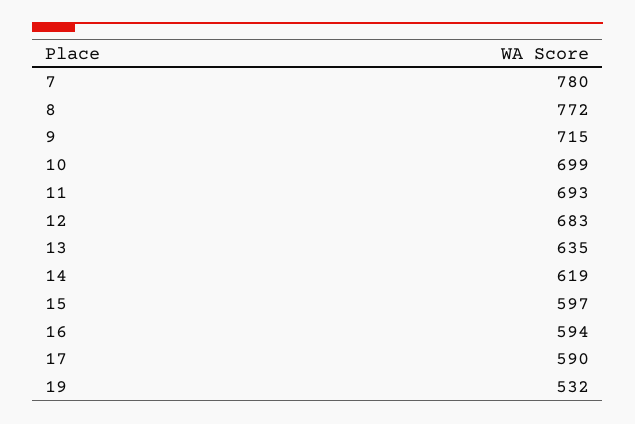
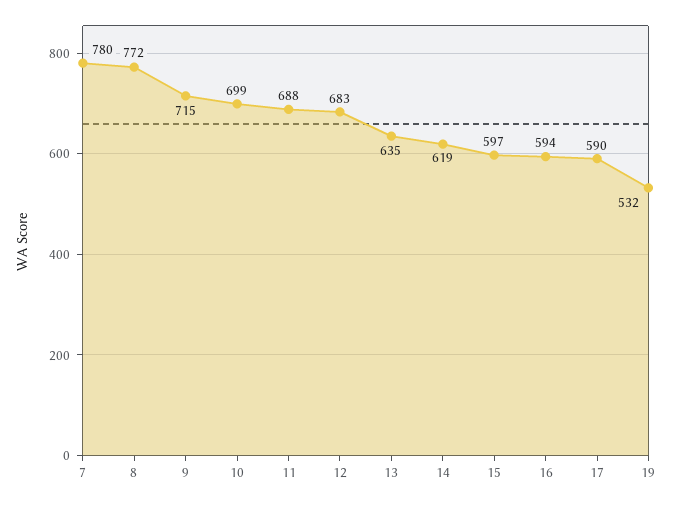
11: 693 -> 688

